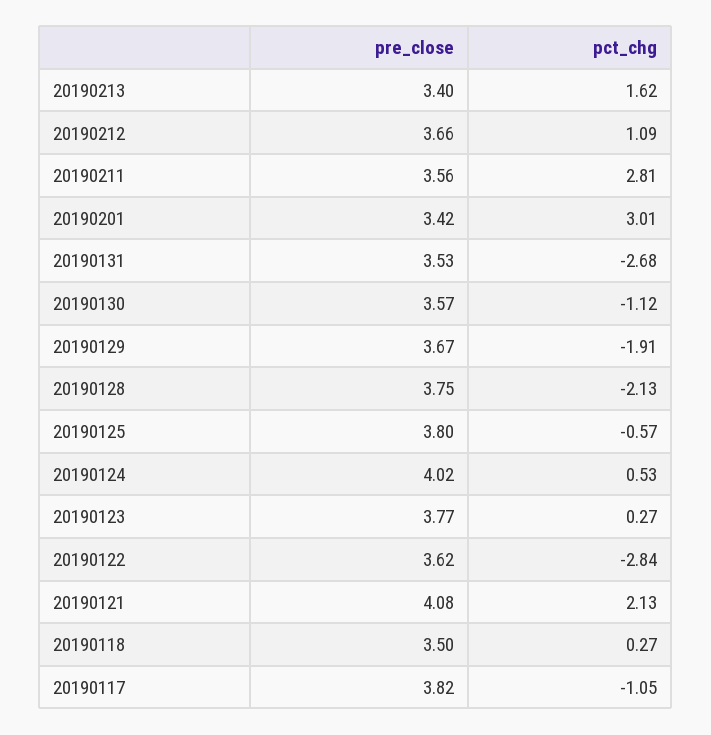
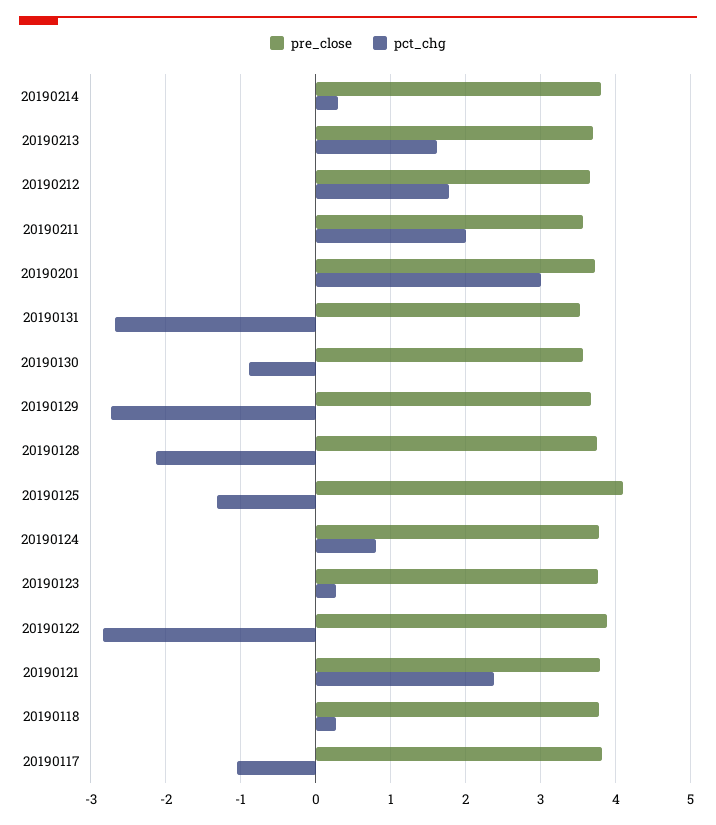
pre_close, 20190213: 3.4 -> 3.7
pct_chg, 20190212: 1.09 -> 1.8
pct_chg, 20190211: 2.81 -> 2
pre_close, 20190201: 3.42 -> 3.7
pct_chg, 20190130: -1.12 -> -0.9
pct_chg, 20190129: -1.91 -> -2.7
pre_close, 20190125: 3.8 -> 4.1
pct_chg, 20190125: -0.57 -> -1.3
pre_close, 20190124: 4.02 -> 3.8
pct_chg, 20190124: 0.53 -> 0.8
pre_close, 20190122: 3.62 -> 3.9
pre_close, 20190121: 4.08 -> 3.8
pct_chg, 20190121: 2.13 -> 2.4
pre_close, 20190118: 3.5 -> 3.8
pre_close, 20190214: none -> 3.8
pct_chg, 20190214: none -> 0.3

